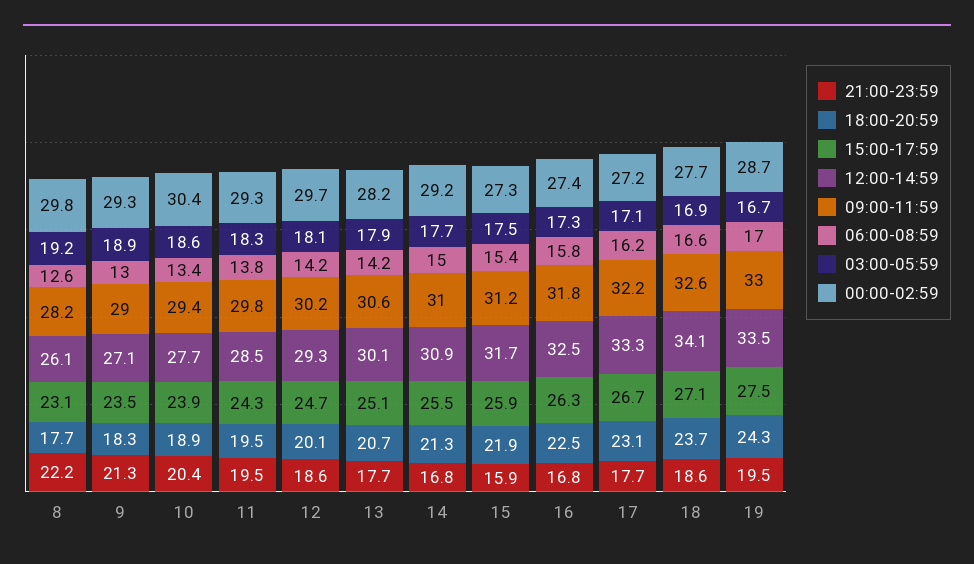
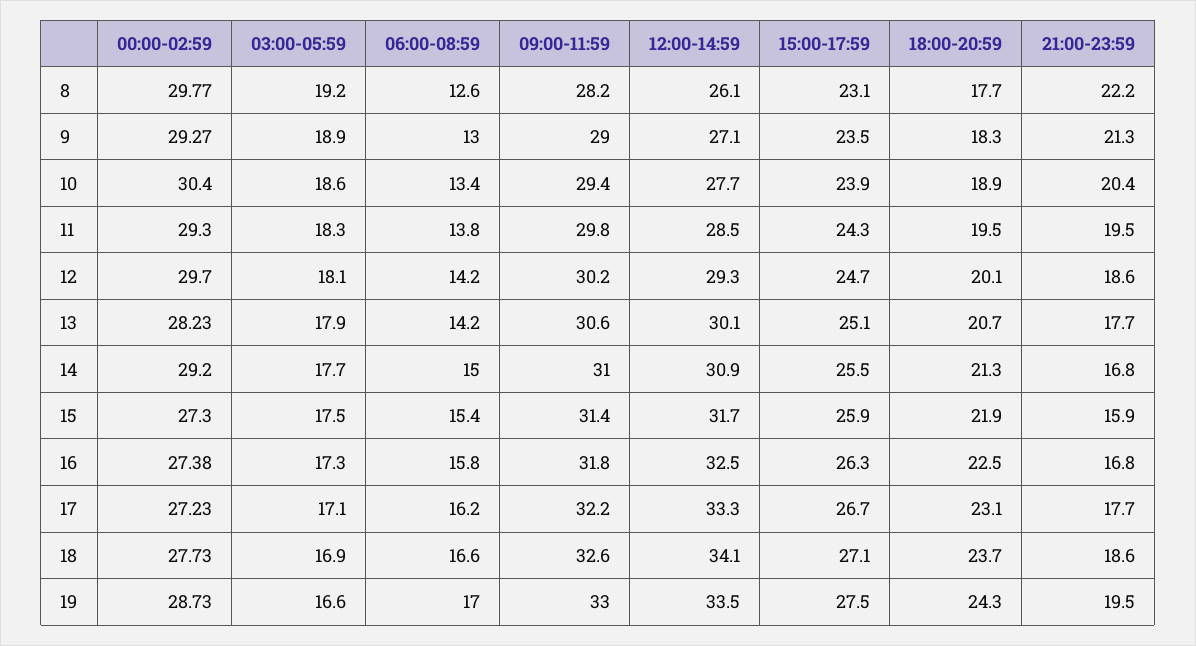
09:00-11:59, 15: 31.2 -> 31.4
03:00-05:59, 19: 16.7 -> 16.6

